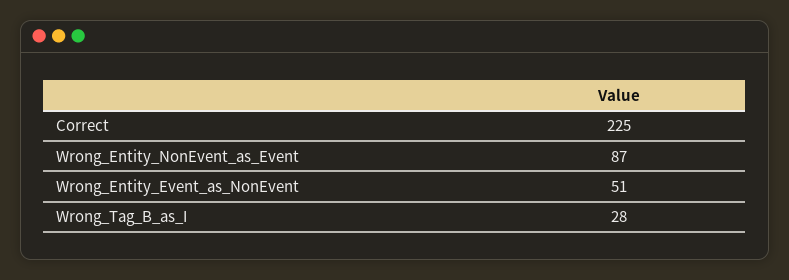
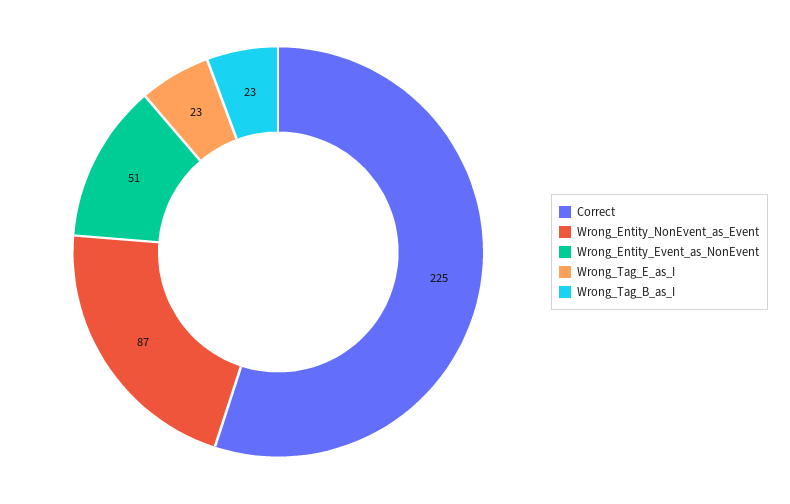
Wrong_Tag_B_as_I: 28 -> 23
Wrong_Tag_E_as_I: none -> 23

